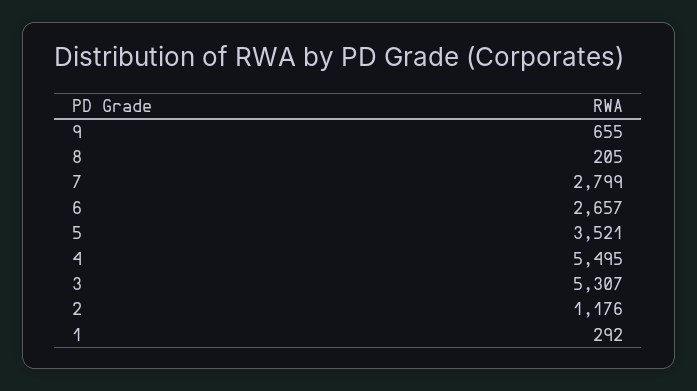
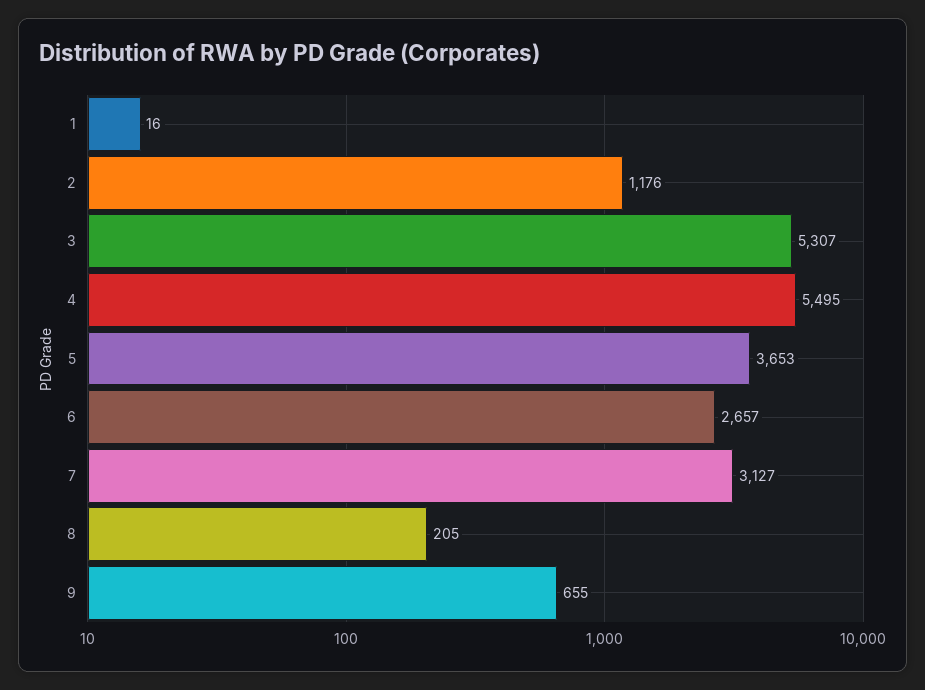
7: 2799 -> 3127
5: 3521 -> 3653
1: 292 -> 16

